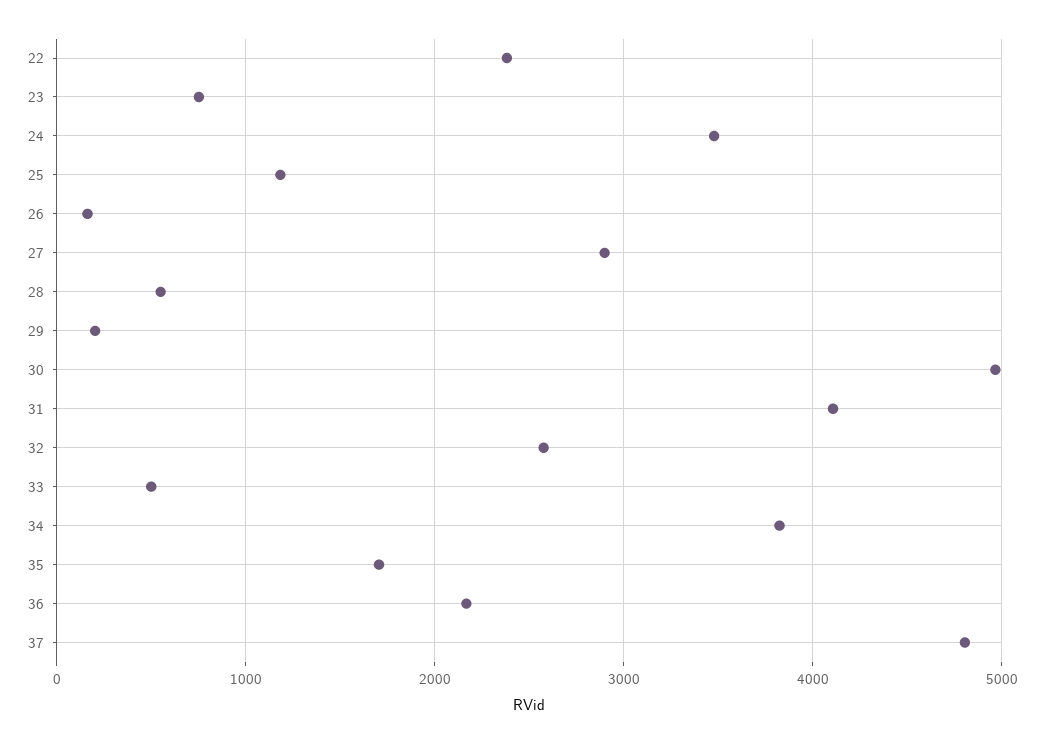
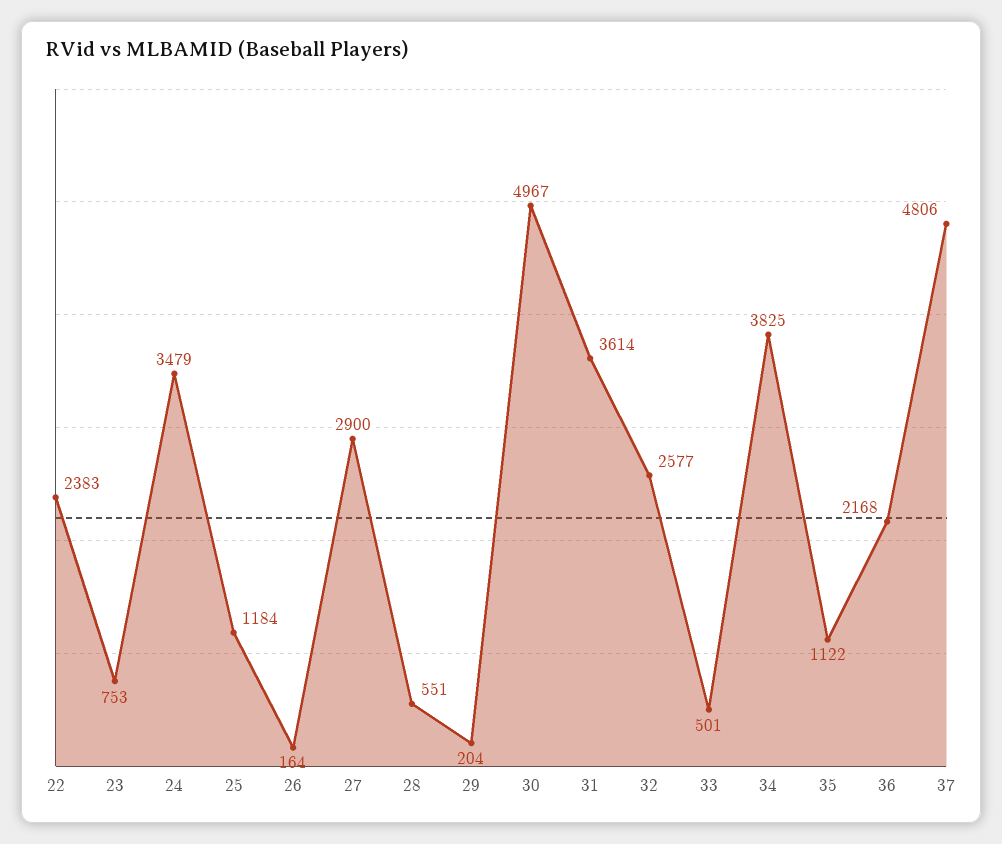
31: 4100 -> 3614
35: 1700 -> 1122

